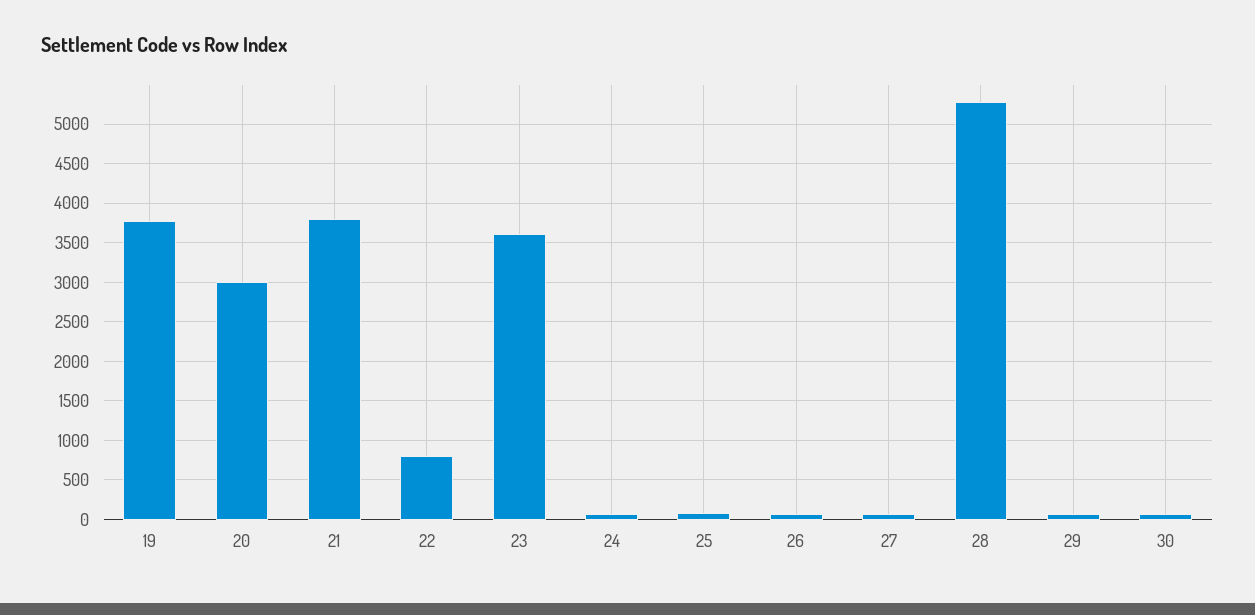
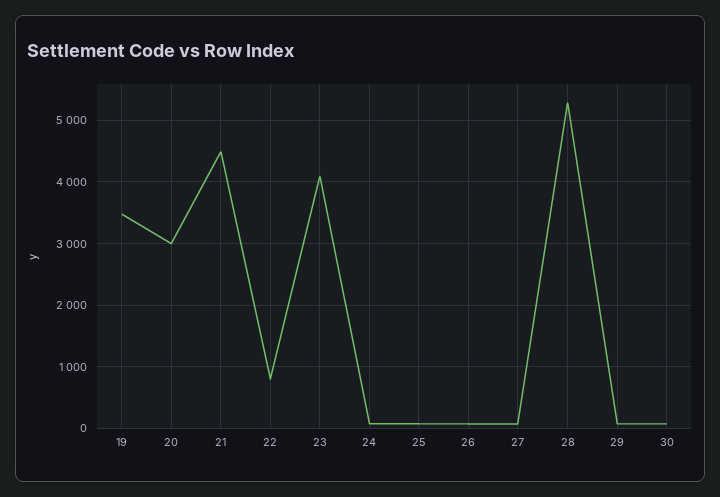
19: 3800 -> 3500
21: 3800 -> 4500
23: 3600 -> 4100

